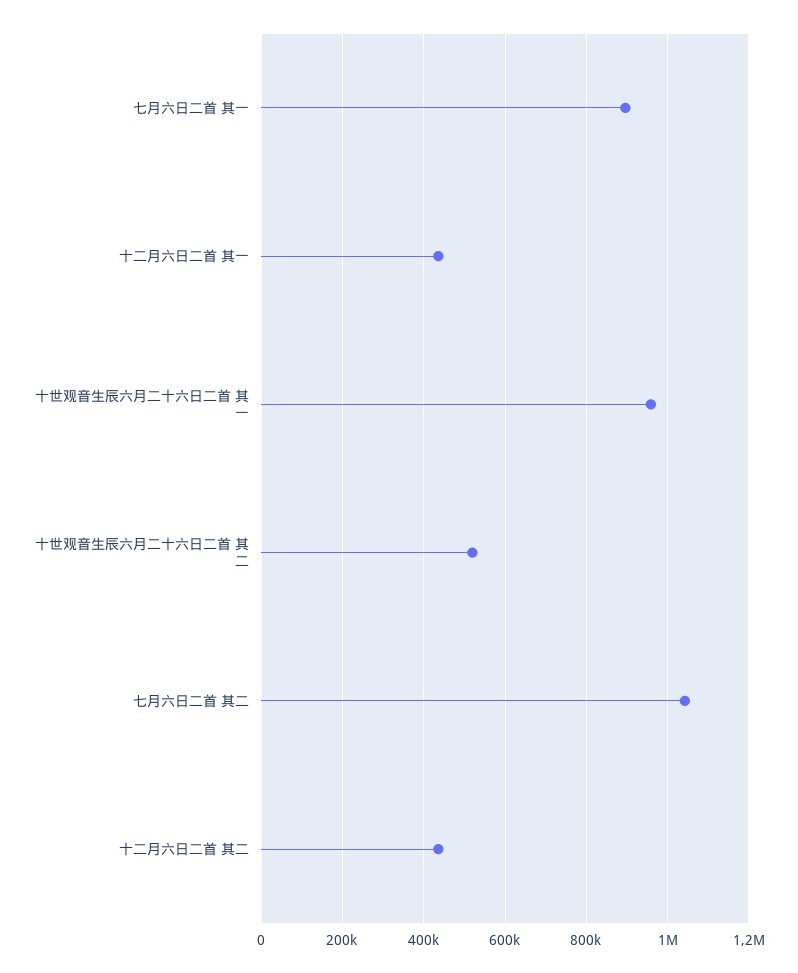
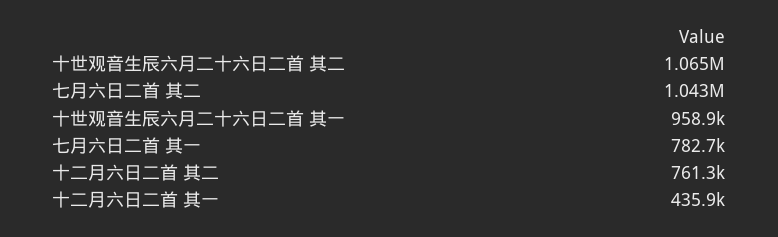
七月六日二首 其一: 900000 -> 782700
十世观音生辰六月二十六日二首 其二: 520000 -> 1065000
十二月六日二首 其二: 440000 -> 761300

